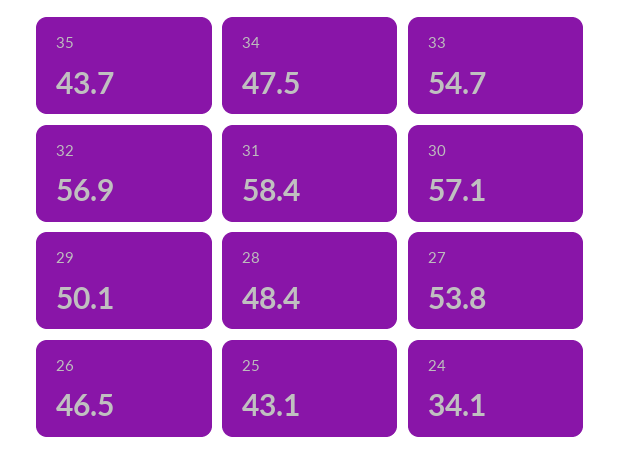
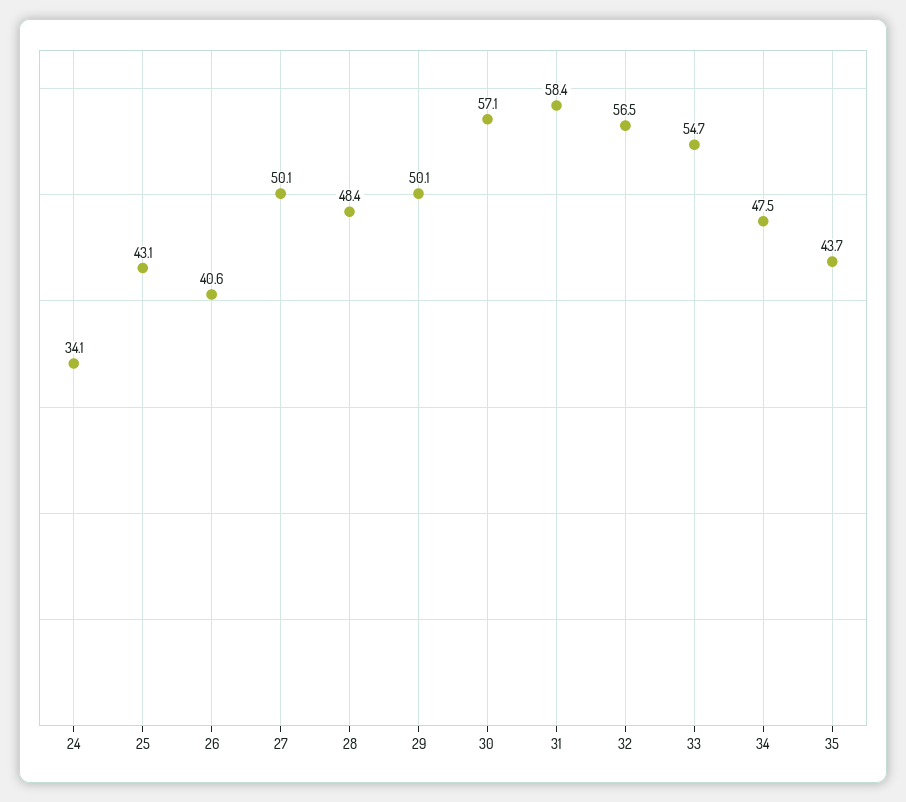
32: 56.9 -> 56.5
27: 53.8 -> 50.1
26: 46.5 -> 40.6

